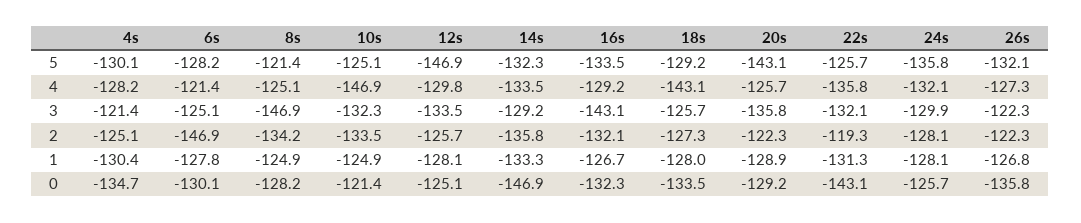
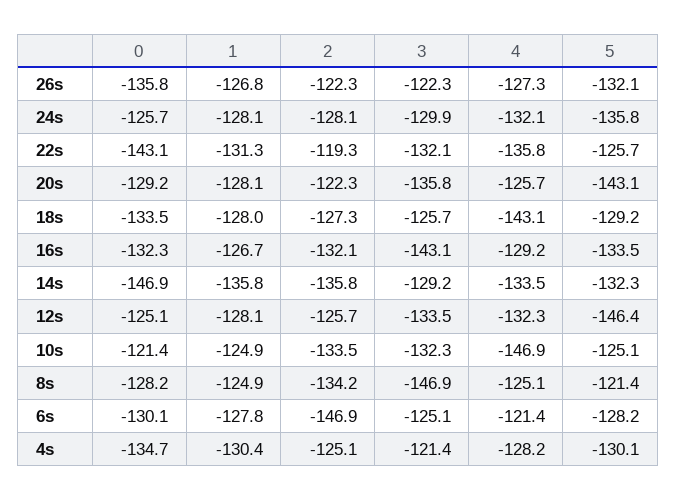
12s, 5: -146.9 -> -146.4
12s, 4: -129.8 -> -132.3
14s, 1: -133.3 -> -135.8
20s, 1: -128.9 -> -128.1

